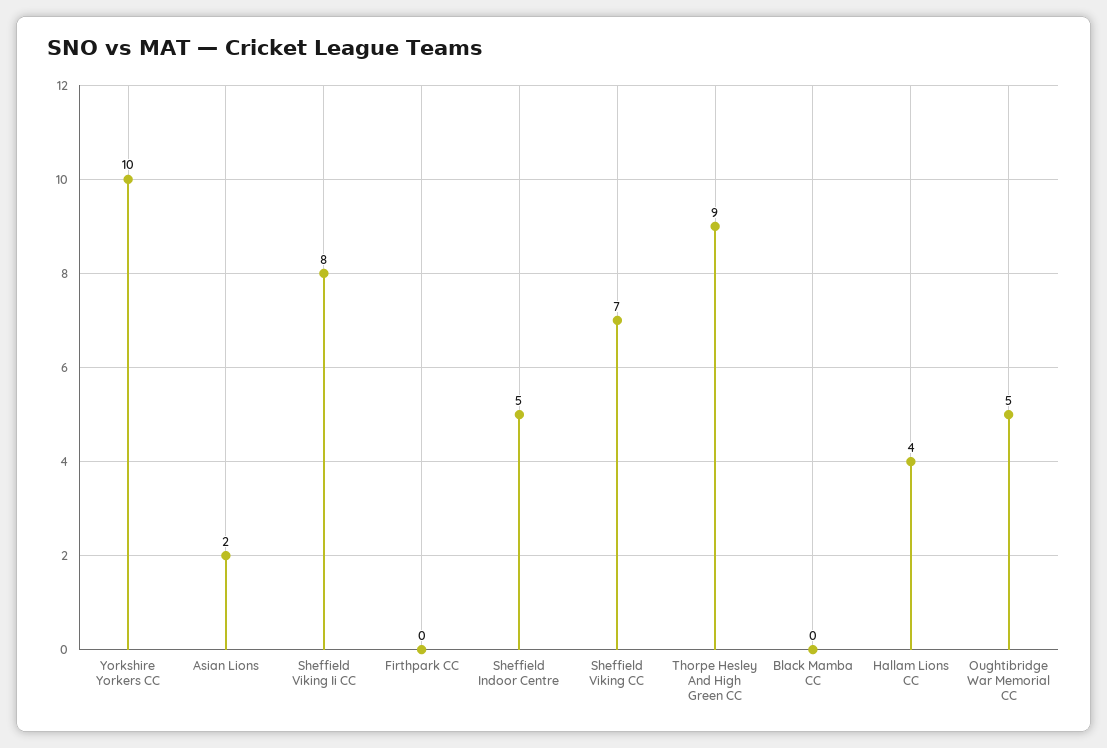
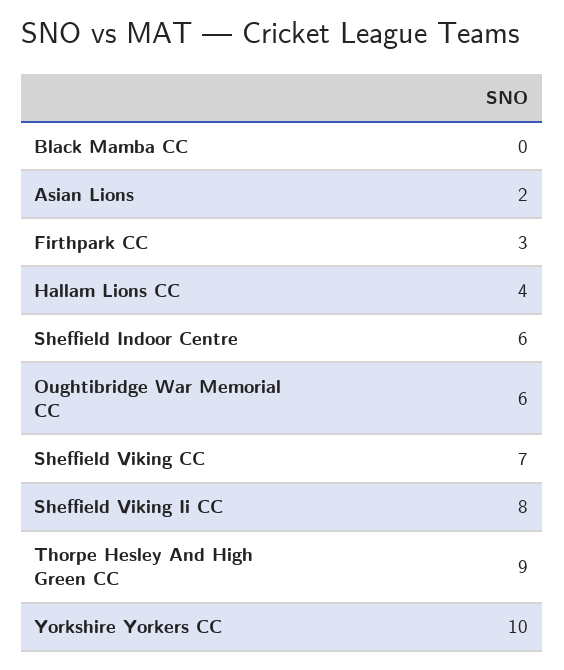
Firthpark CC: 0 -> 3
Sheffield Indoor Centre: 5 -> 6
Oughtibridge War Memorial CC: 5 -> 6

